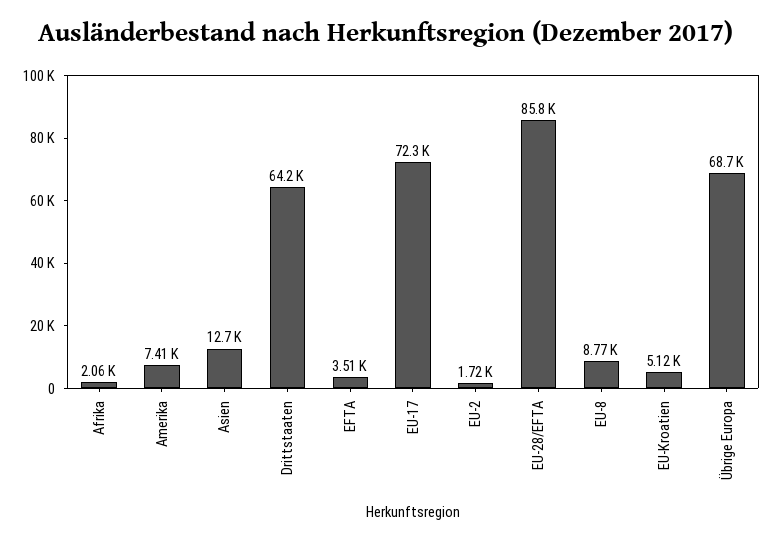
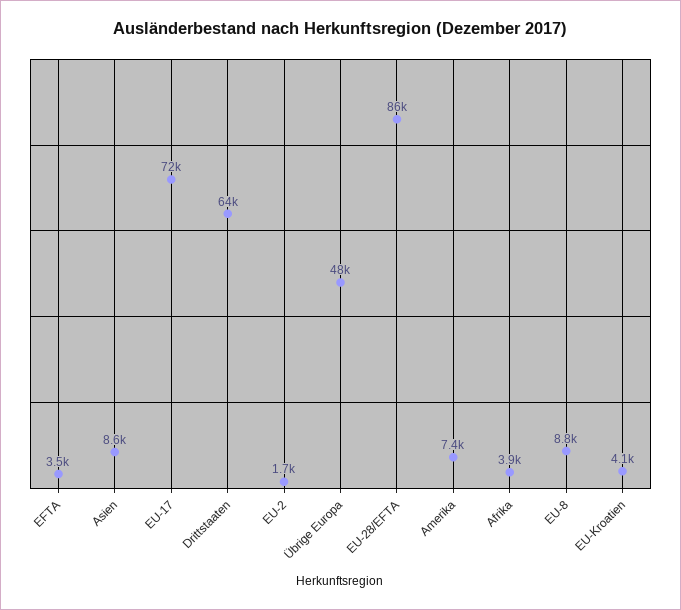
Afrika: 2060 -> 3900
Asien: 12700 -> 8600
EU-Kroatien: 5120 -> 4100
Übrige Europa: 68700 -> 48000

